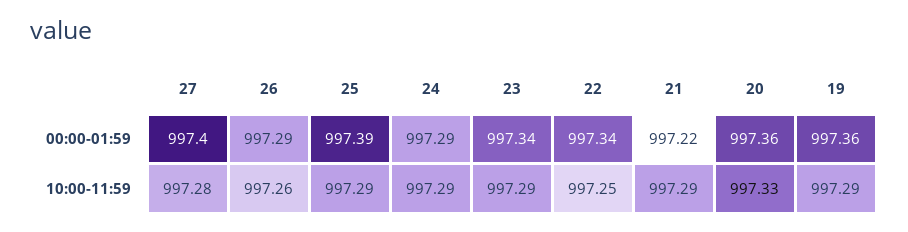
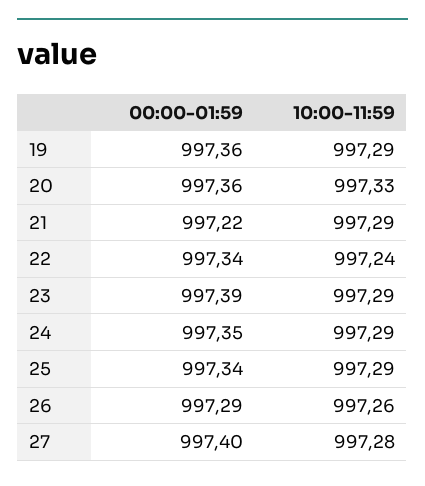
25, 00:00-01:59: 997.39 -> 997.34
24, 00:00-01:59: 997.29 -> 997.35
23, 00:00-01:59: 997.34 -> 997.39
22, 10:00-11:59: 997.25 -> 997.24

